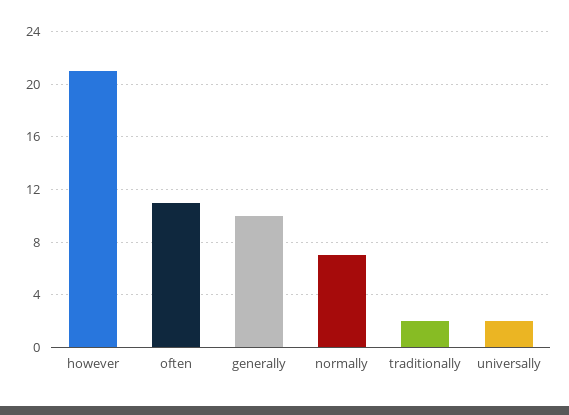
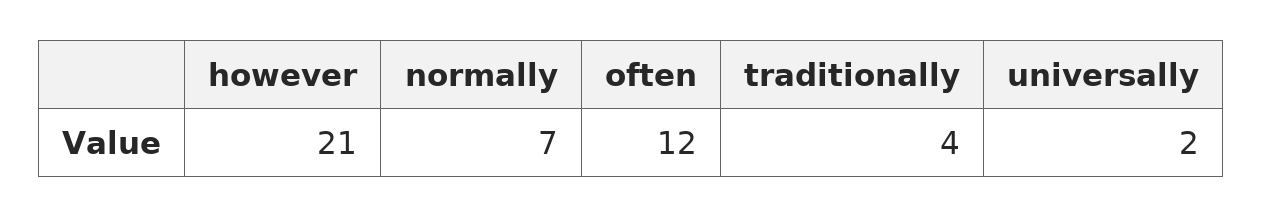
often: 11 -> 12
generally: 10 -> none
traditionally: 2 -> 4

